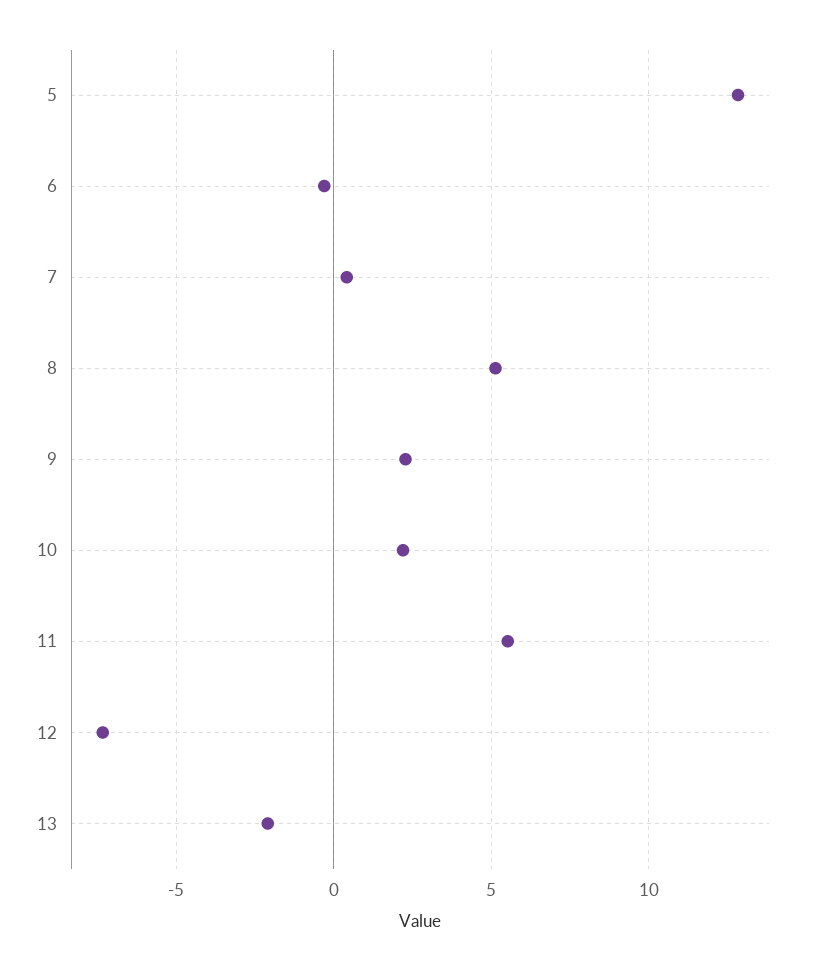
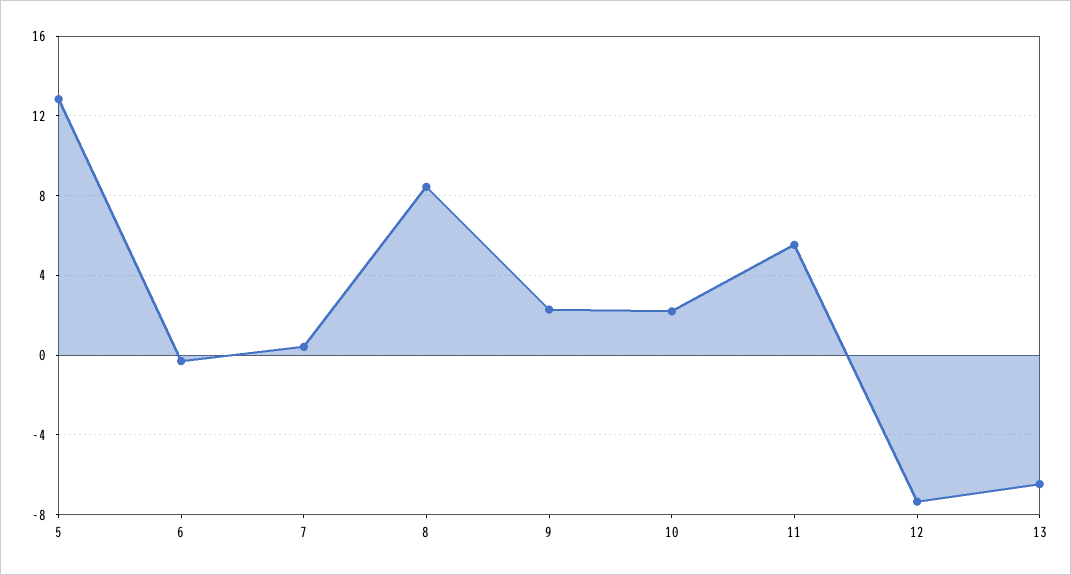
8: 5 -> 8.5
13: -2 -> -6.5

